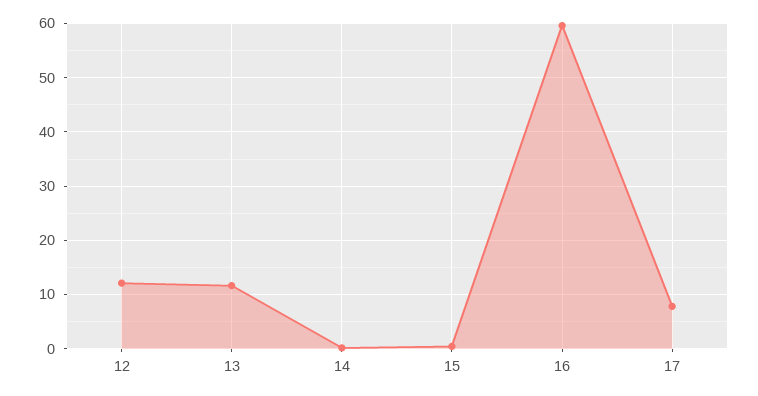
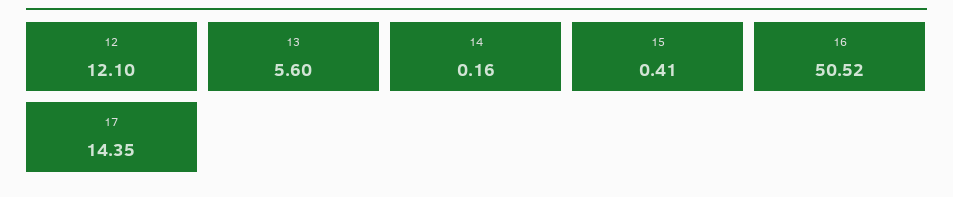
13: 12 -> 5.6
16: 60 -> 50.52
17: 8 -> 14.35

